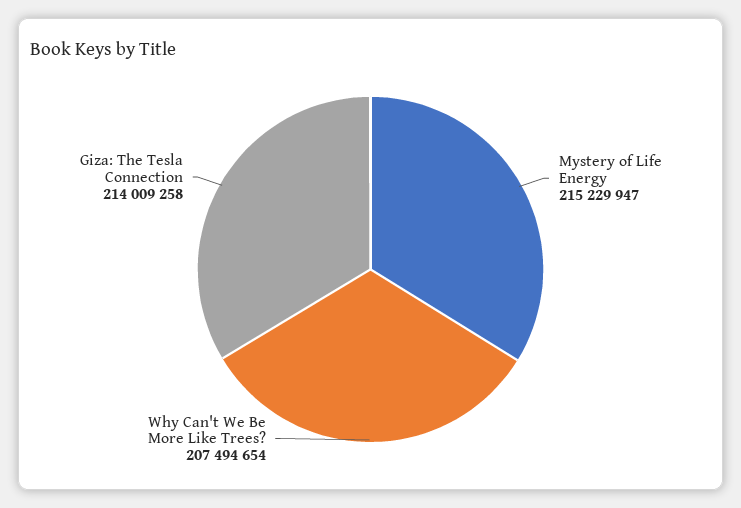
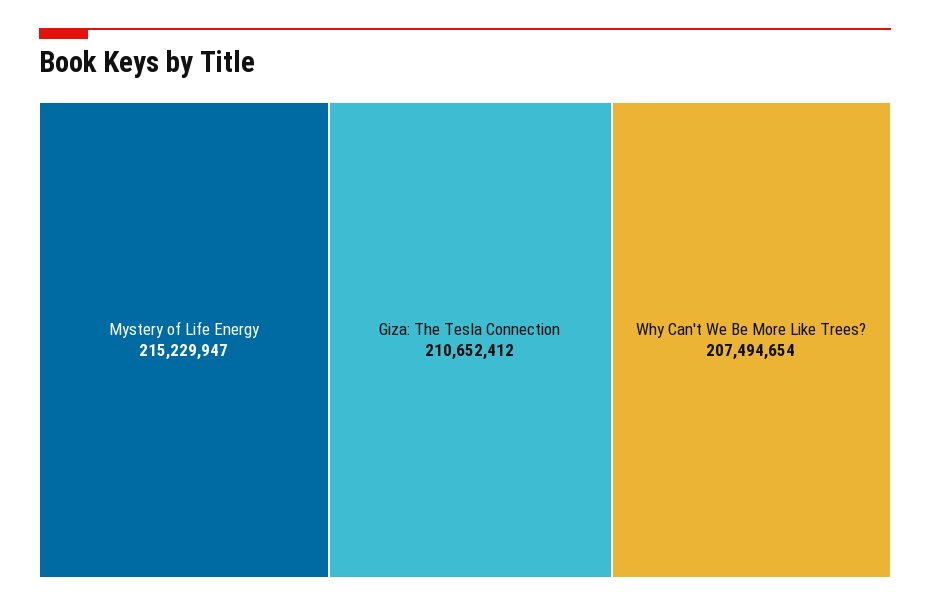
Giza: The Tesla Connection: 214009258 -> 210652412

